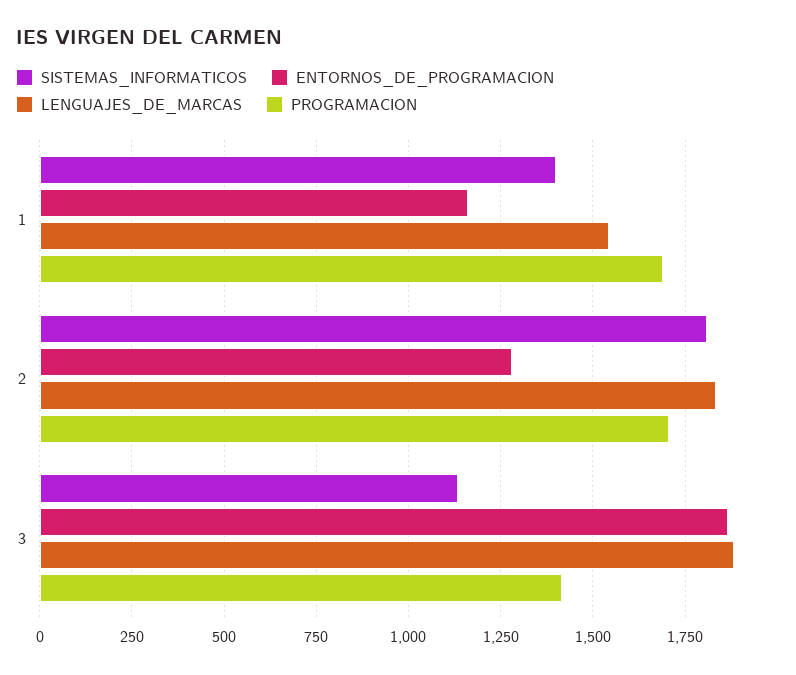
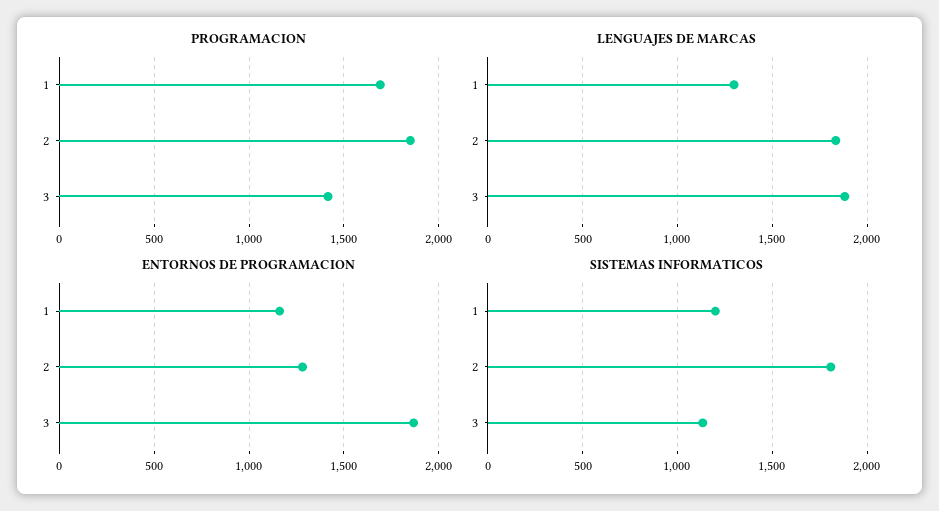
SISTEMAS_INFORMATICOS, 1: 1400 -> 1200
LENGUAJES_DE_MARCAS, 1: 1550 -> 1300
PROGRAMACION, 2: 1700 -> 1850

